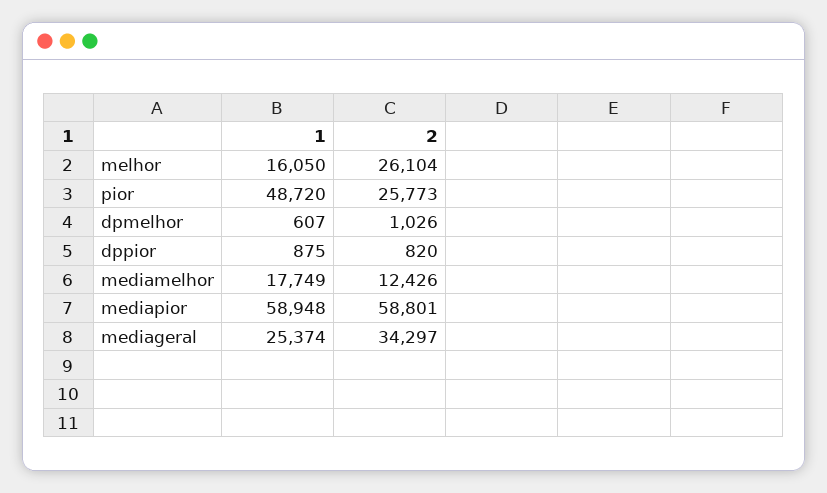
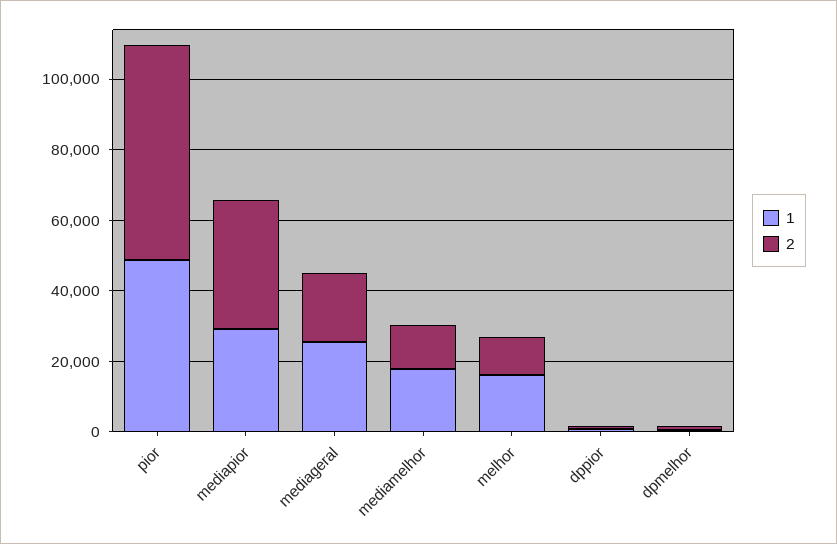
2, melhor: 26104 -> 10000
2, pior: 25773 -> 60000
1, mediapior: 58948 -> 30000
2, mediapior: 58801 -> 35000
2, mediageral: 34297 -> 20000

